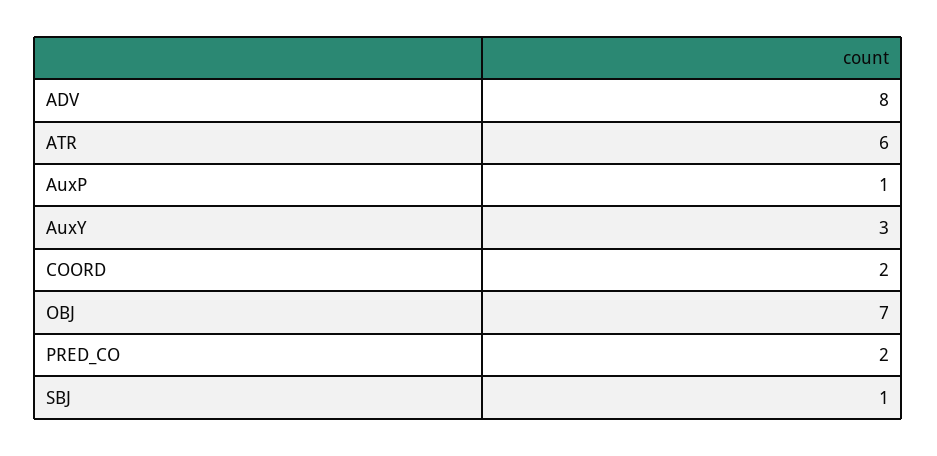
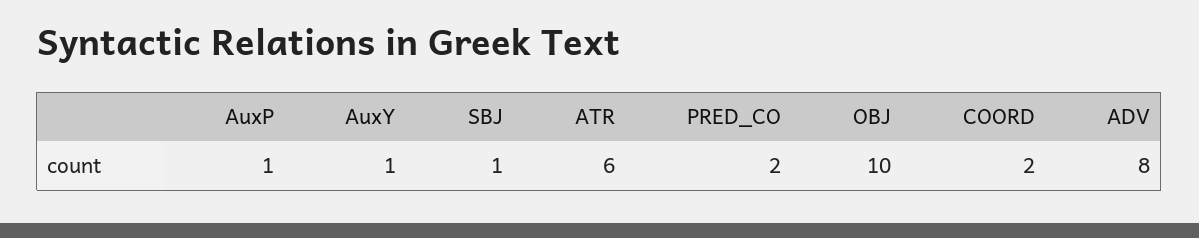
AuxY: 3 -> 1
OBJ: 7 -> 10

